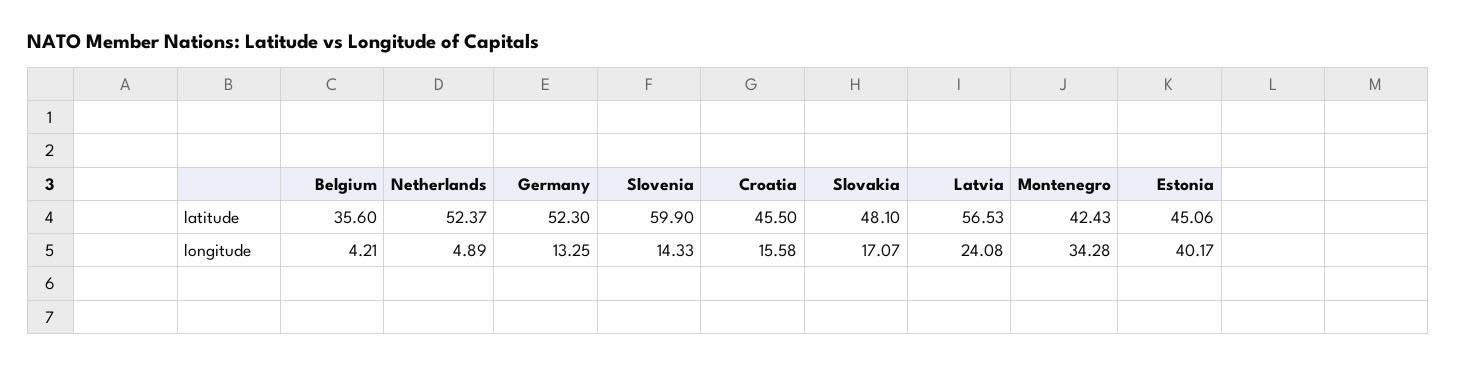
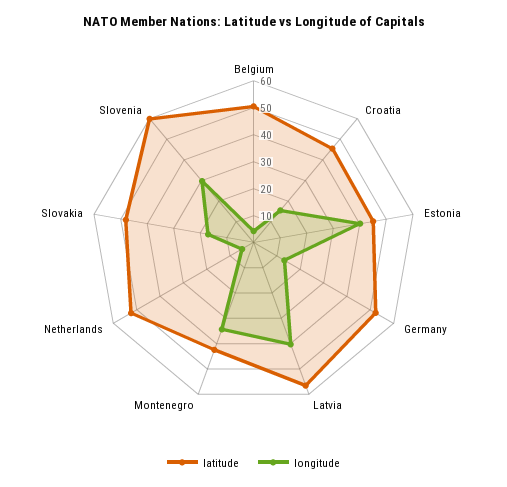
latitude, Belgium: 35.6 -> 50
longitude, Slovenia: 14.33 -> 30
longitude, Latvia: 24.08 -> 40

